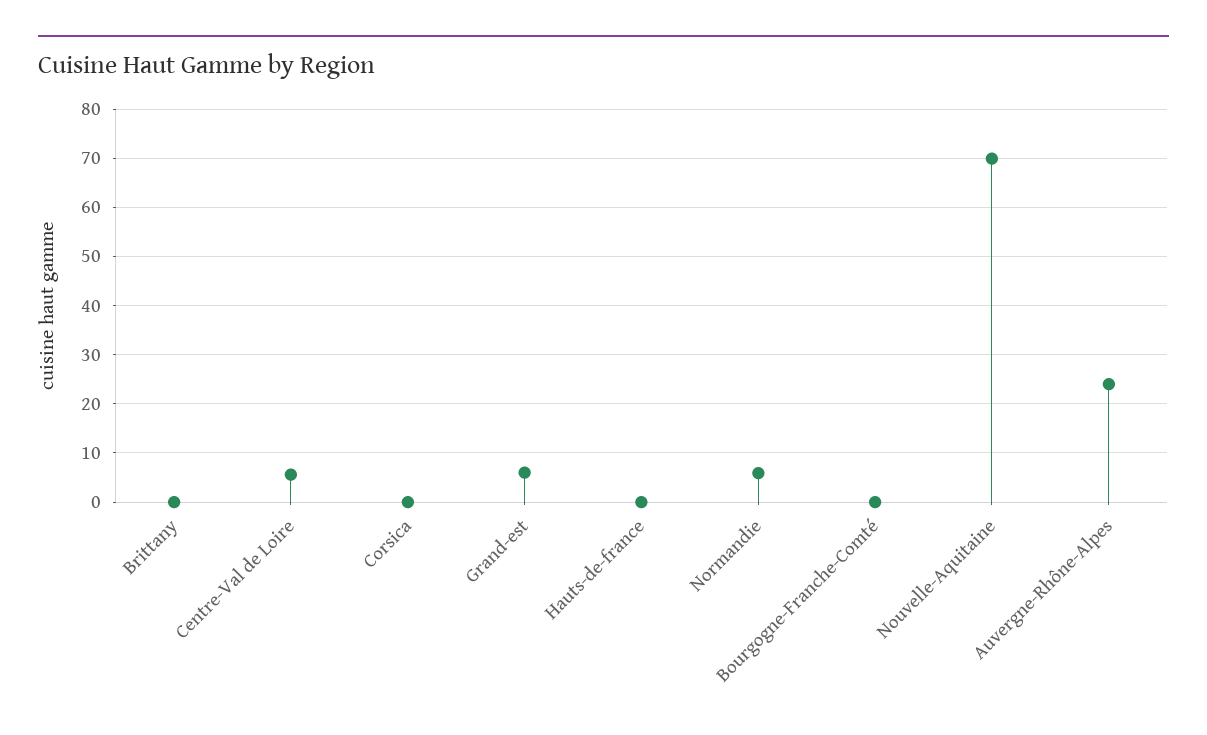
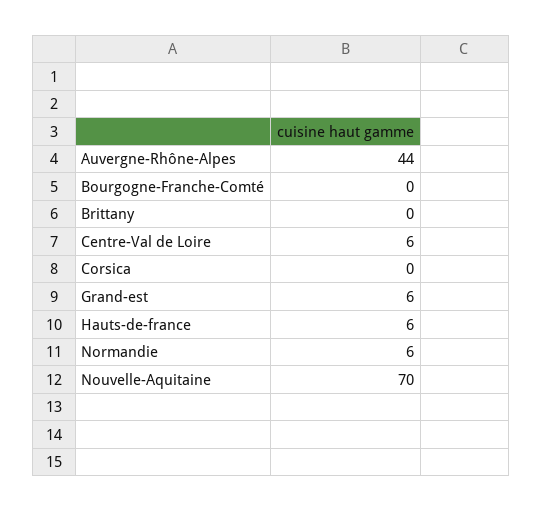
Hauts-de-france: 0 -> 6
Auvergne-Rhône-Alpes: 24 -> 44

